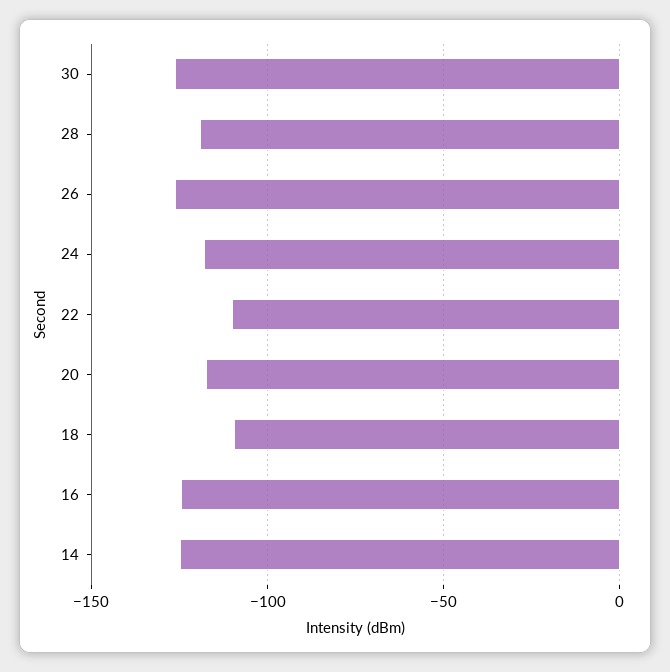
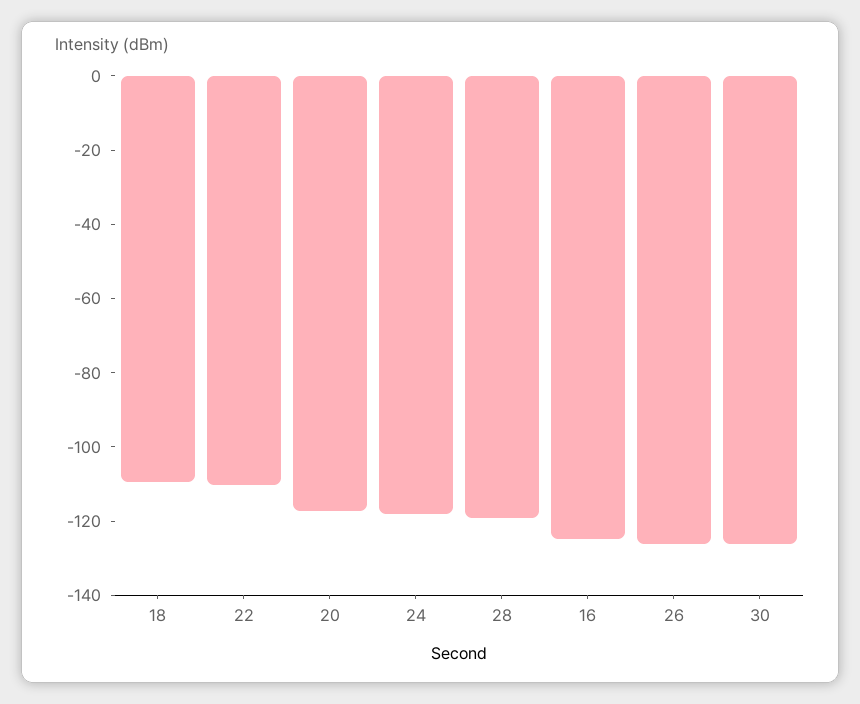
14: -125 -> none

